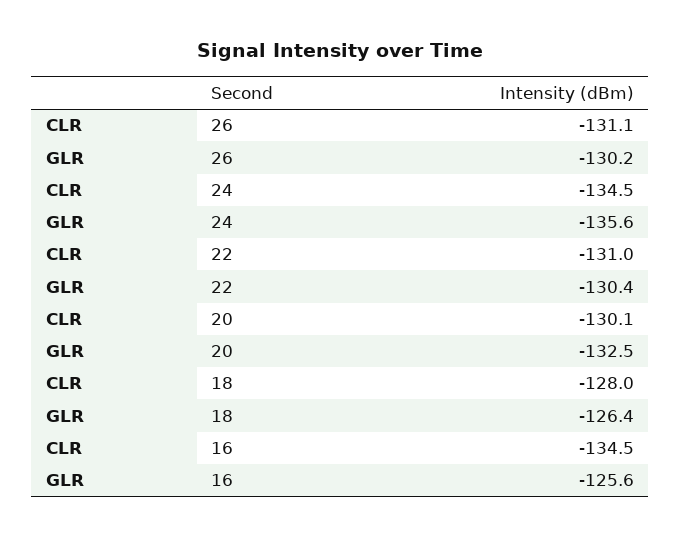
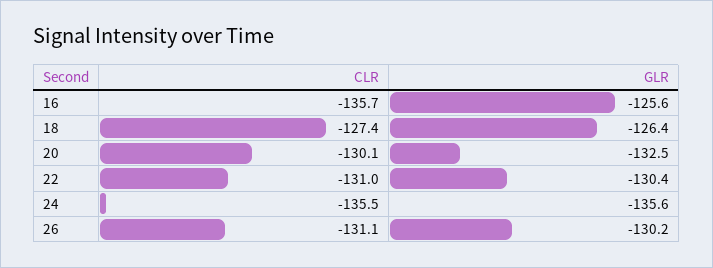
CLR, 24: -134.5 -> -135.5
CLR, 18: -128 -> -127.4
CLR, 16: -134.5 -> -135.7

